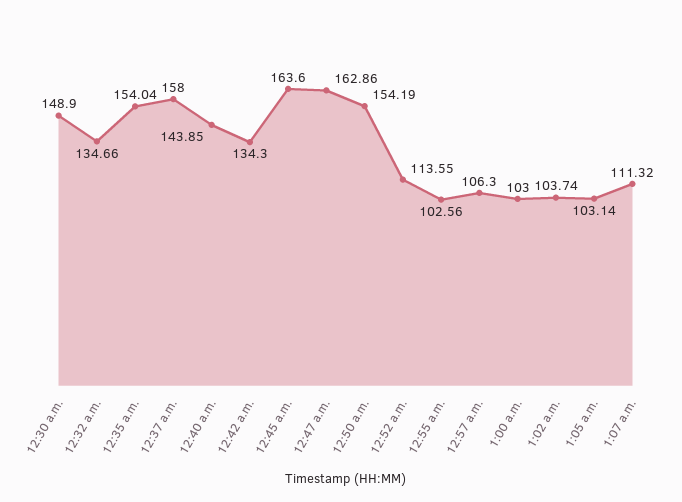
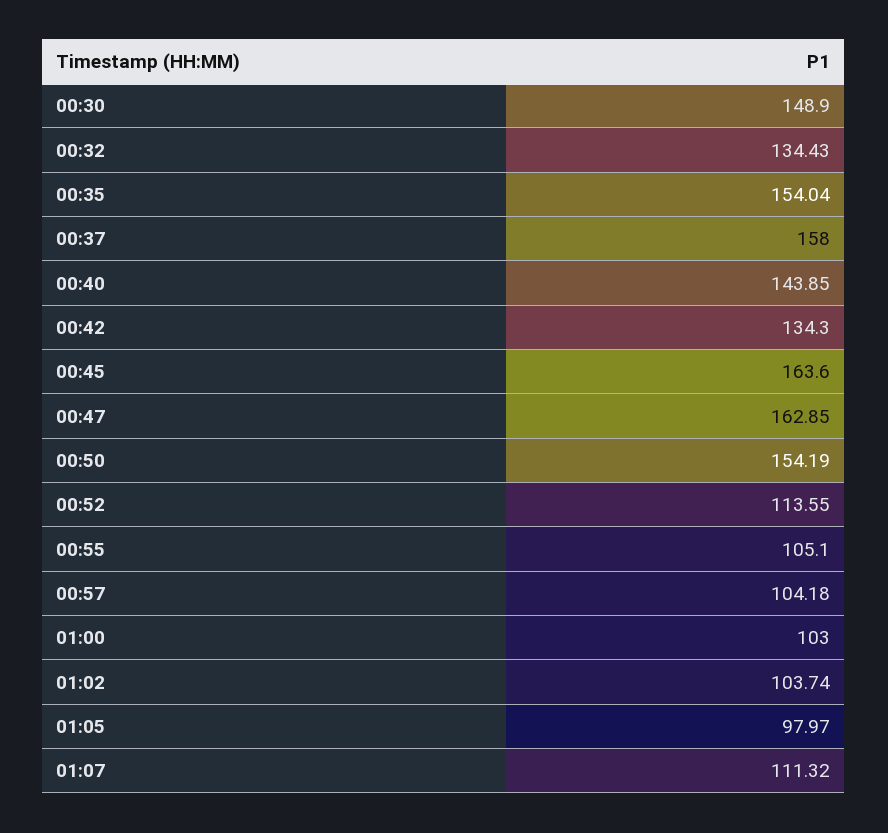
12:32 a.m.: 134.66 -> 134.43
12:47 a.m.: 162.86 -> 162.85
12:55 a.m.: 102.56 -> 105.1
12:57 a.m.: 106.3 -> 104.18
1:05 a.m.: 103.14 -> 97.97

